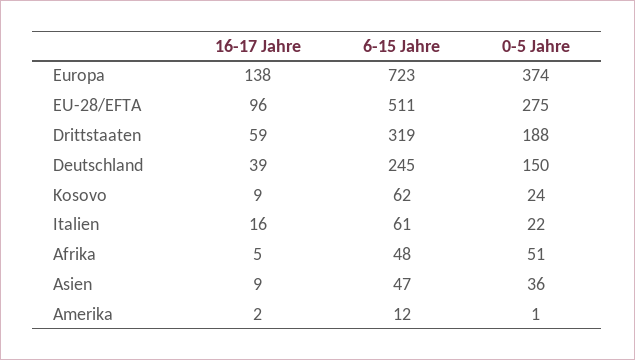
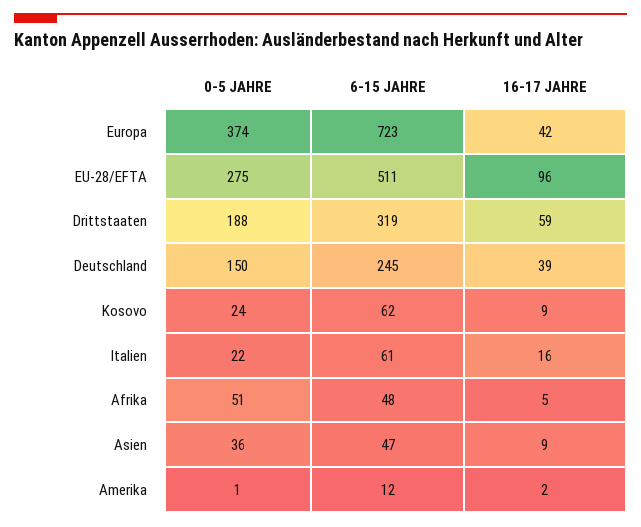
16-17 Jahre, Europa: 138 -> 42

